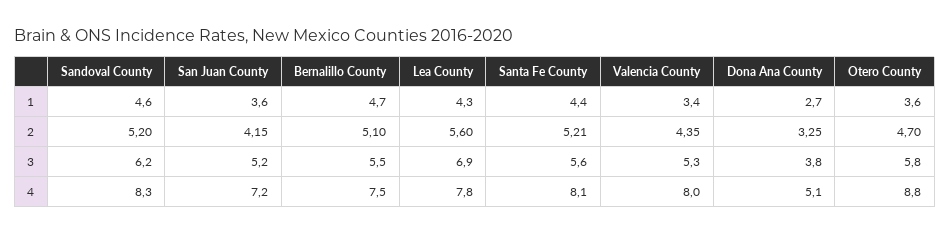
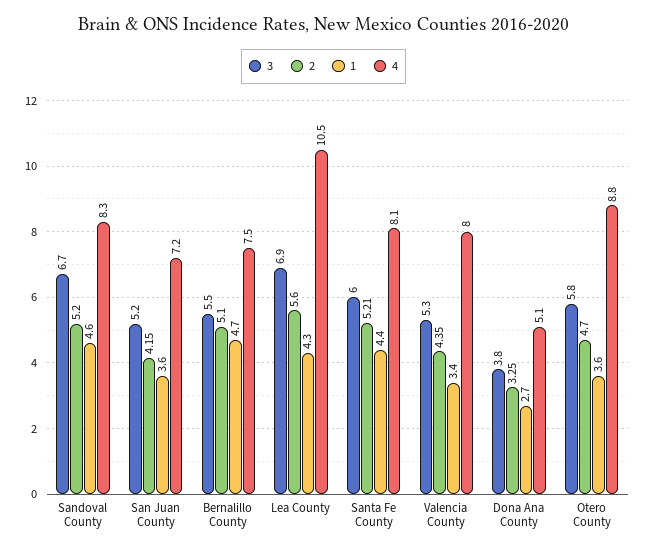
3, Sandoval County: 6.2 -> 6.7
3, Santa Fe County: 5.6 -> 6
4, Lea County: 7.8 -> 10.5

